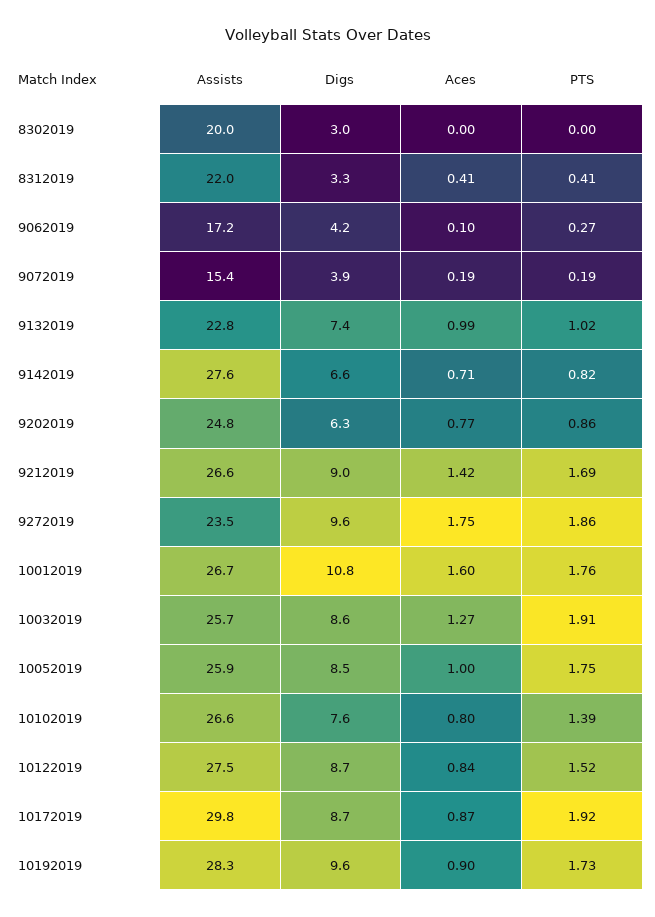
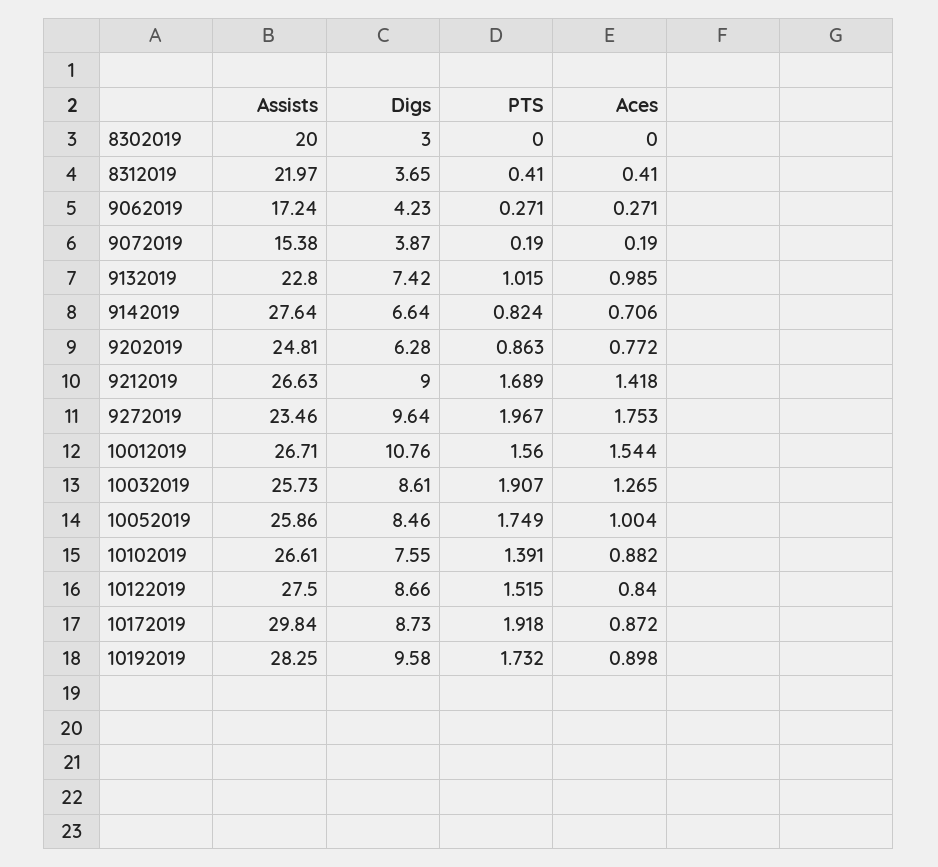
Digs, 8312019: 3.3 -> 3.65
Aces, 9062019: 0.1 -> 0.271
PTS, 9272019: 1.86 -> 1.967
Aces, 10012019: 1.6 -> 1.544
PTS, 10012019: 1.76 -> 1.56
Aces, 10102019: 0.8 -> 0.882

